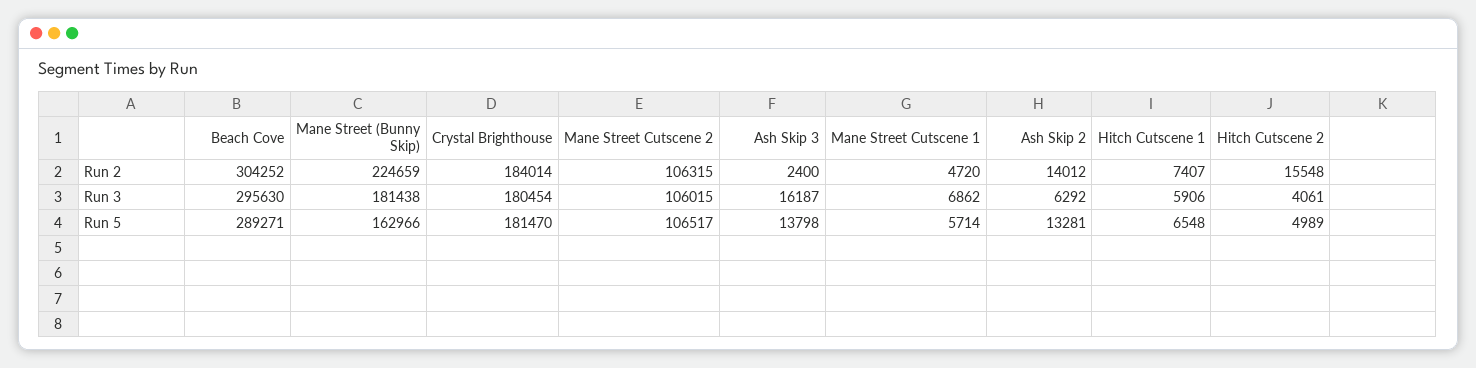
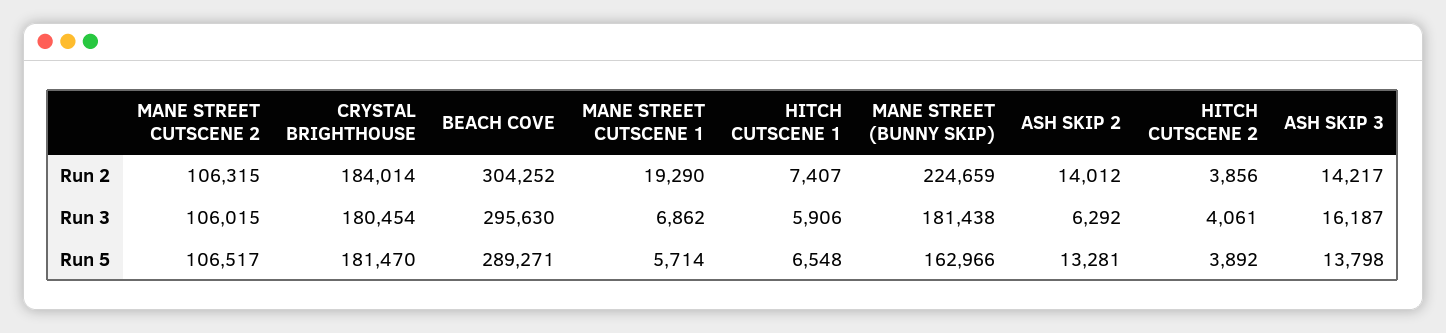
Ash Skip 3, Run 2: 2400 -> 14217
Mane Street Cutscene 1, Run 2: 4720 -> 19290
Hitch Cutscene 2, Run 2: 15548 -> 3856
Hitch Cutscene 2, Run 5: 4989 -> 3892

